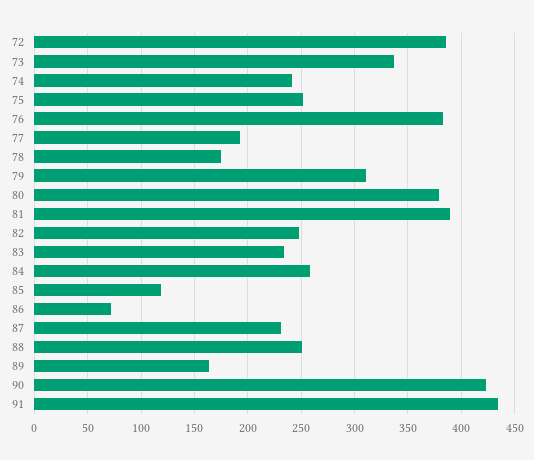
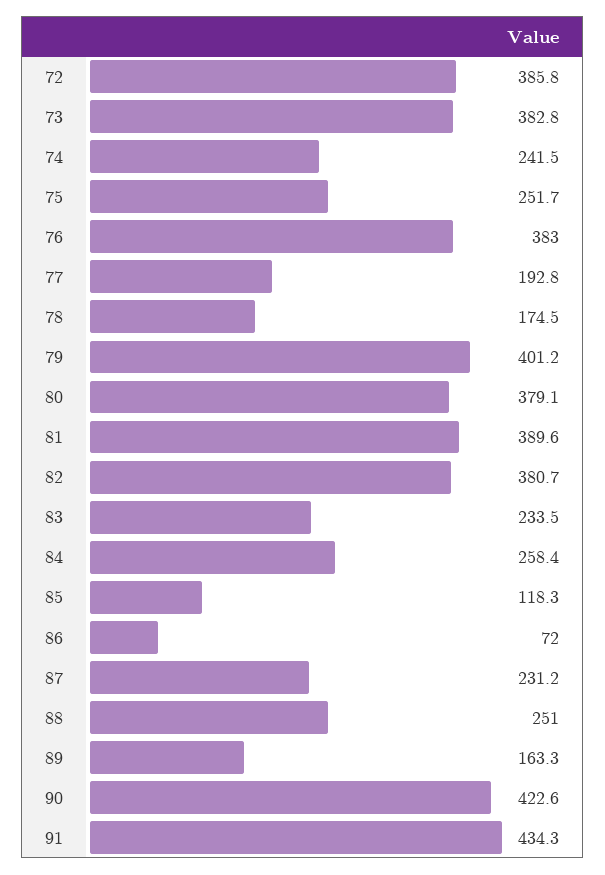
73: 340 -> 382.8
79: 310 -> 401.2
82: 250 -> 380.7

